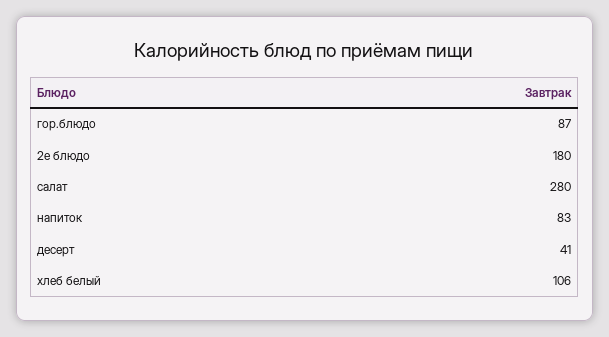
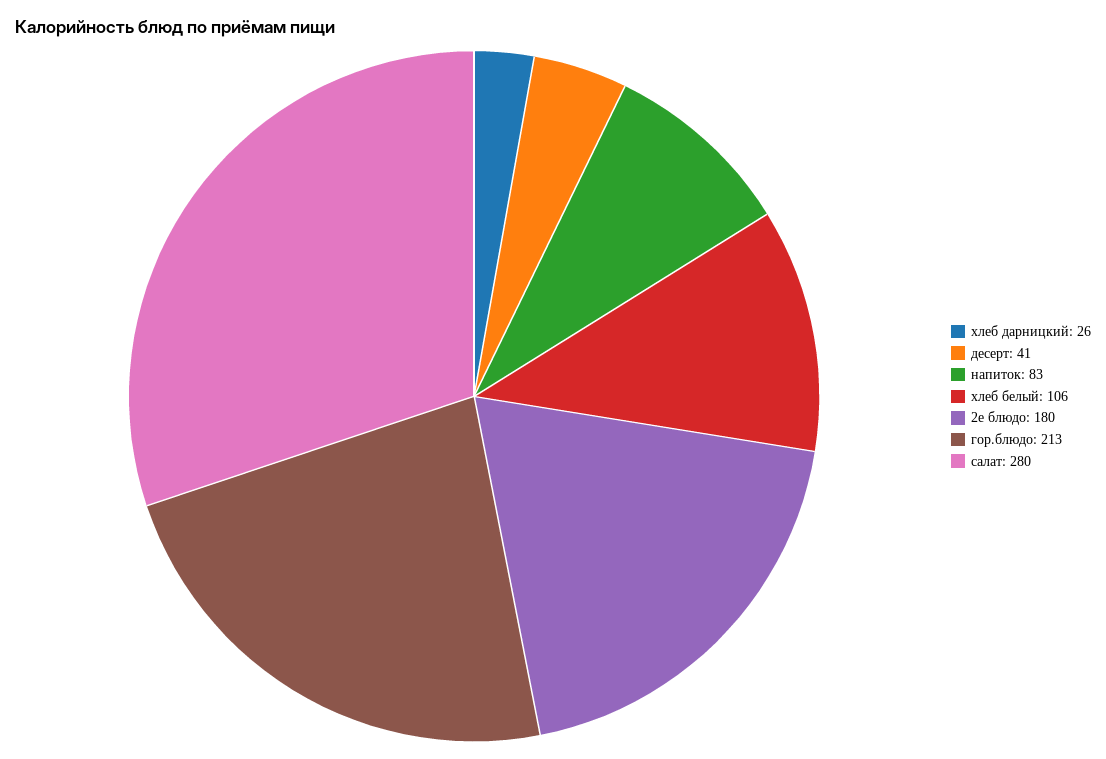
гор.блюдо: 87 -> 213
хлеб дарницкий: none -> 26

